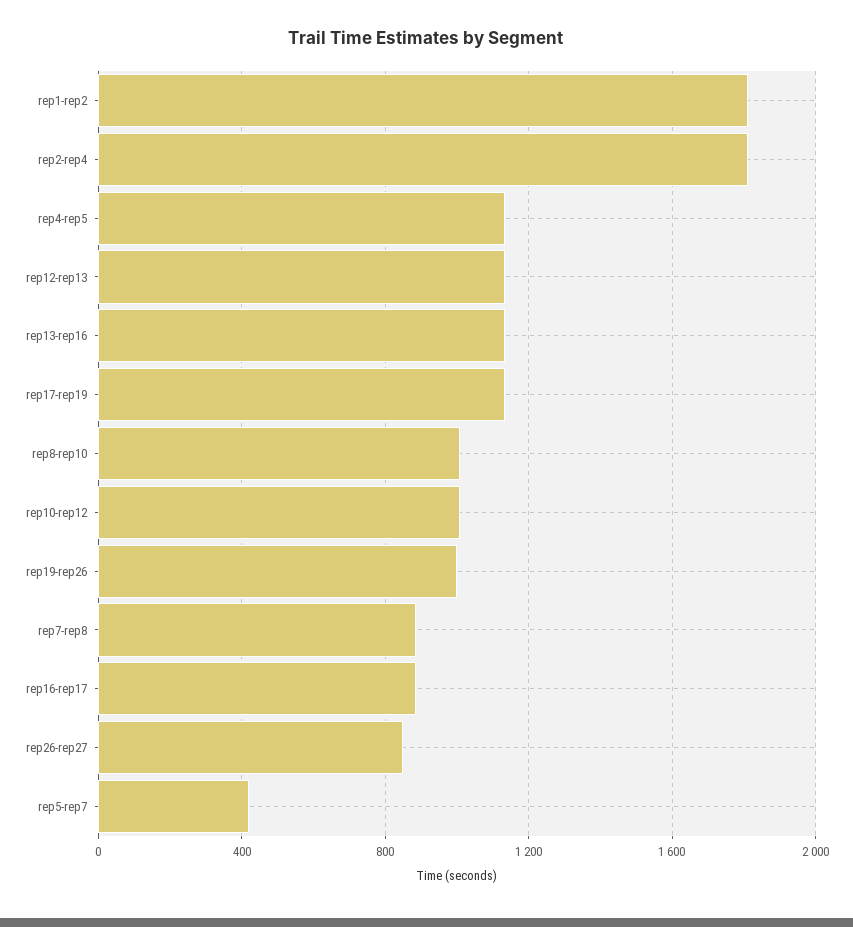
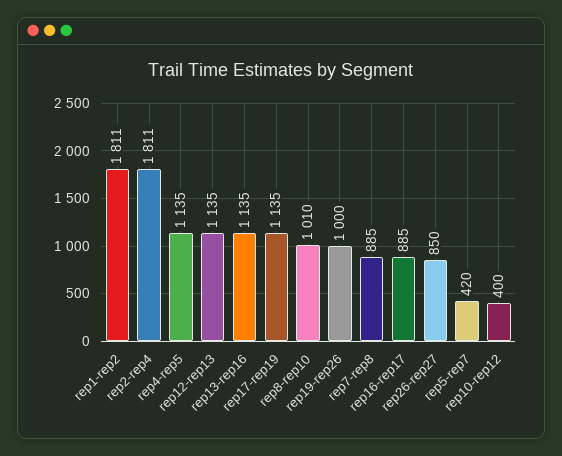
rep10-rep12: 1000 -> 400

